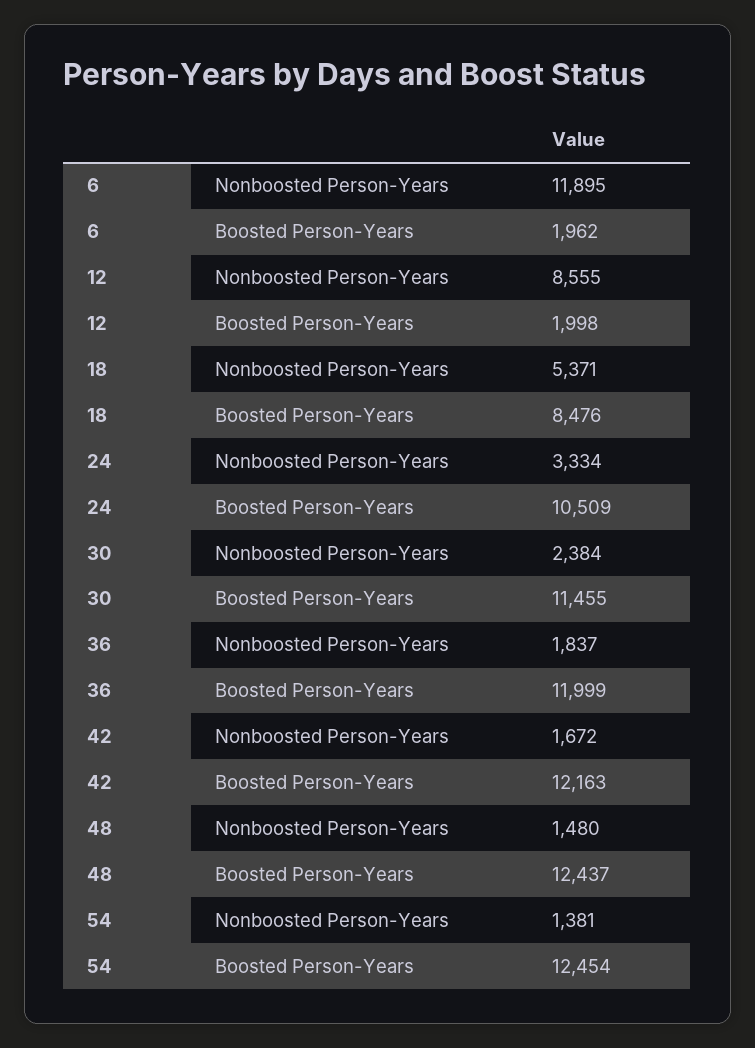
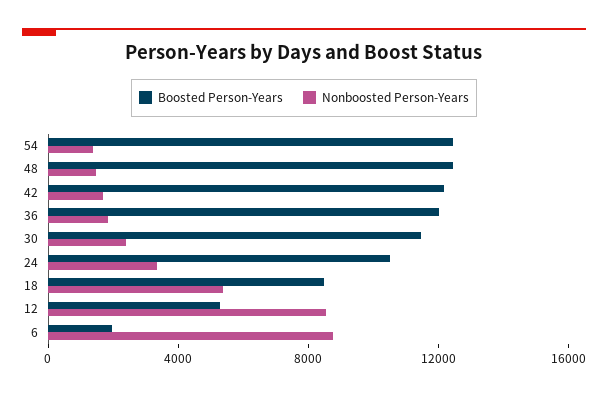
Nonboosted Person-Years, 6: 11895 -> 9000
Boosted Person-Years, 12: 1998 -> 5000

